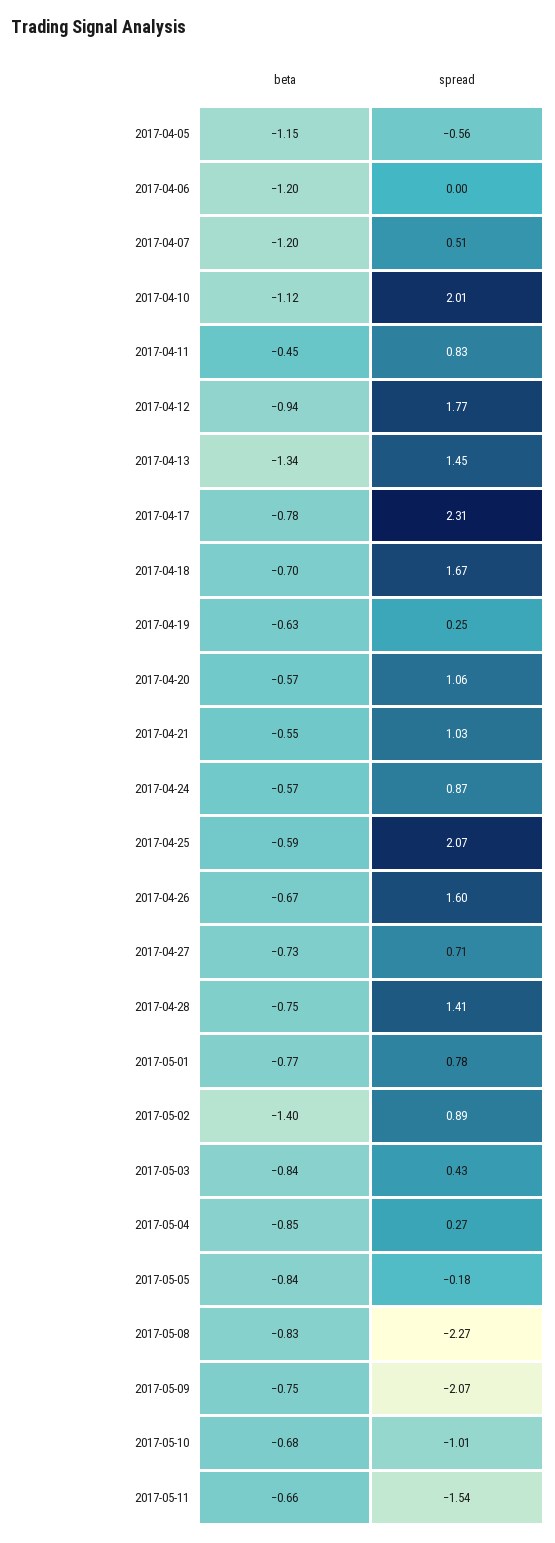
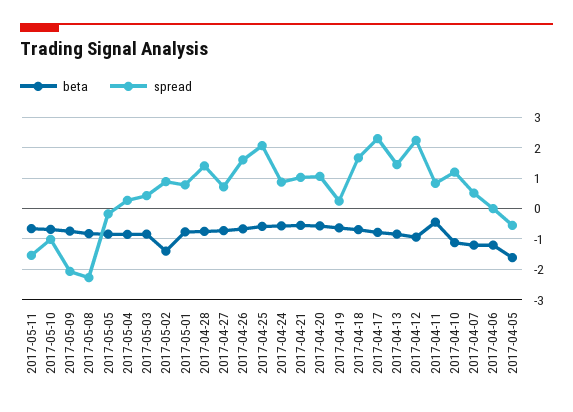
beta, 2017-04-05: -1.15 -> -1.6
spread, 2017-04-10: 2.01 -> 1.2
spread, 2017-04-12: 1.77 -> 2.2
beta, 2017-04-13: -1.34 -> -0.8

